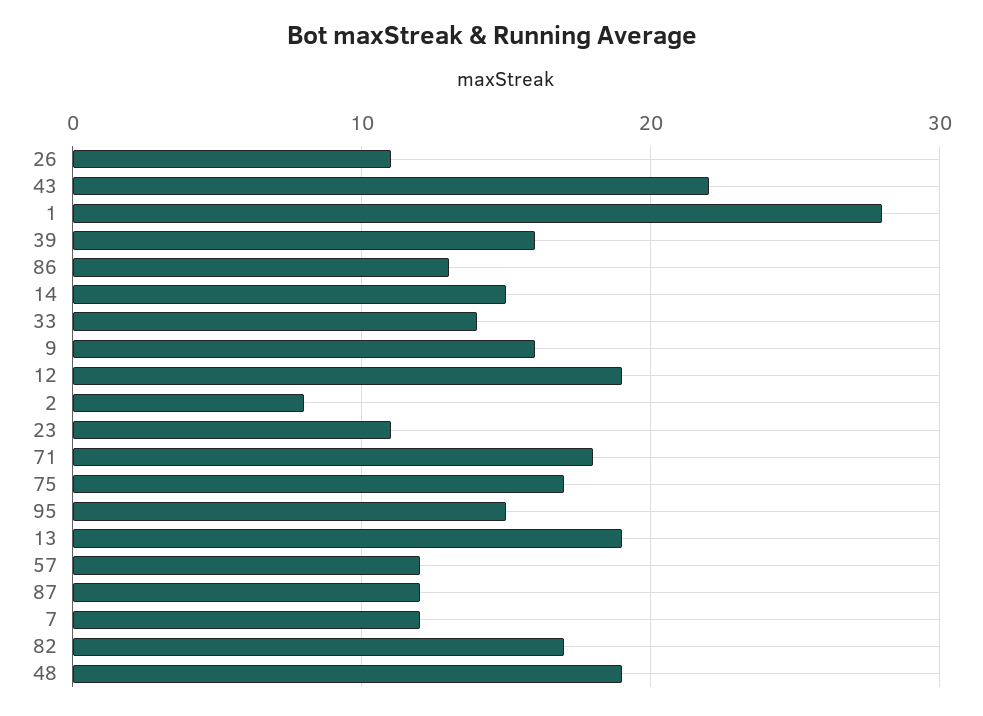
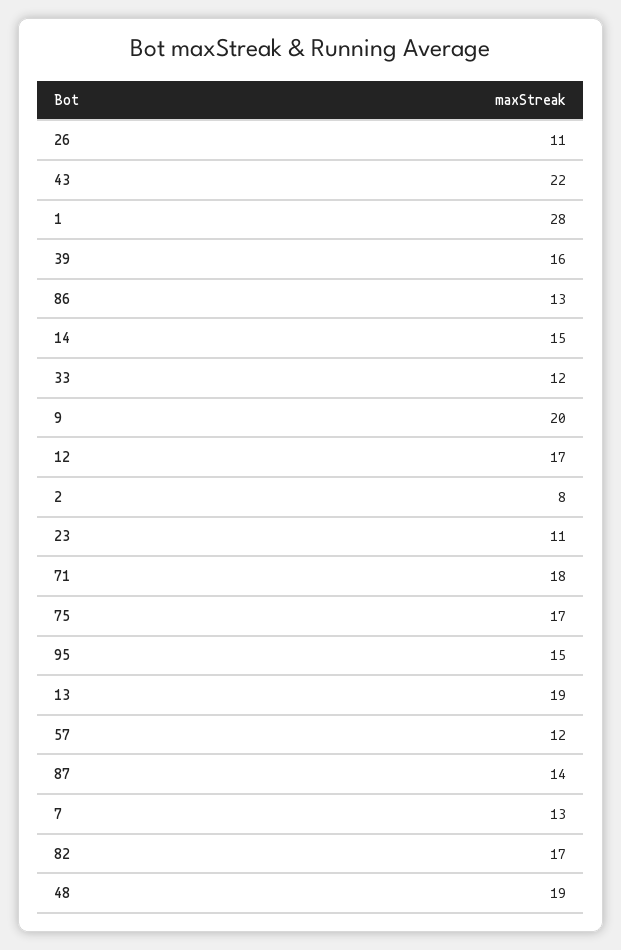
33: 14 -> 12
9: 16 -> 20
12: 19 -> 17
87: 12 -> 14
7: 12 -> 13

